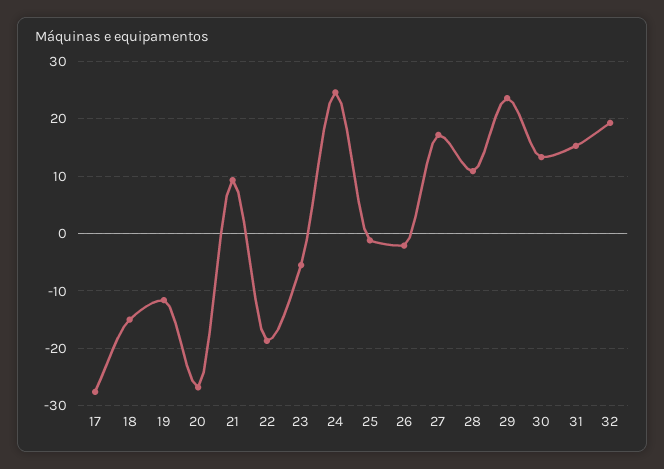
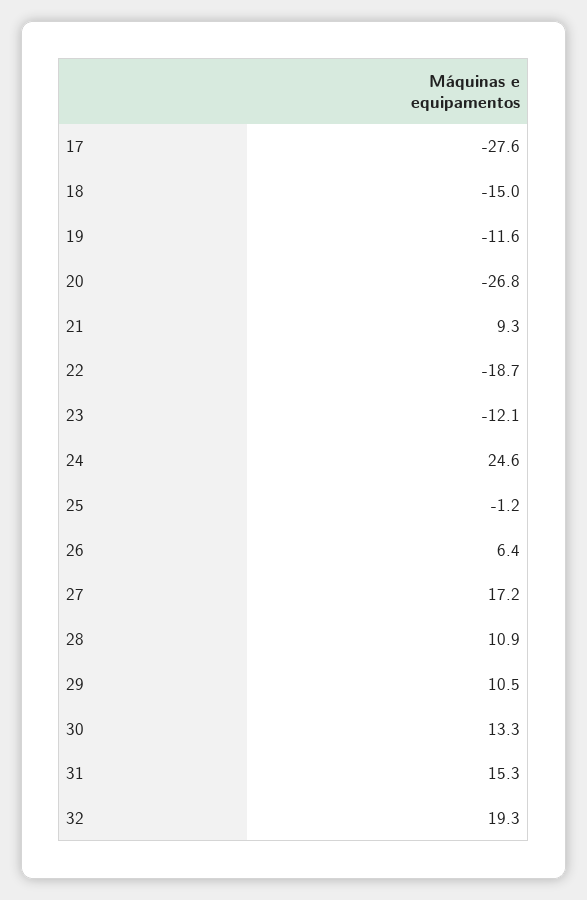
23: -6 -> -12.1
26: -2 -> 6.4
29: 24 -> 10.5

